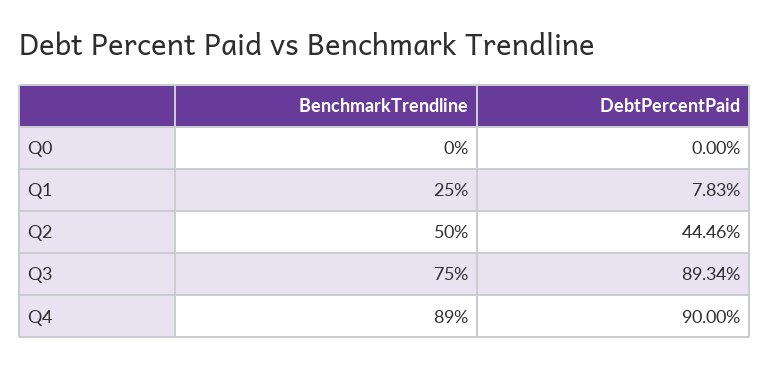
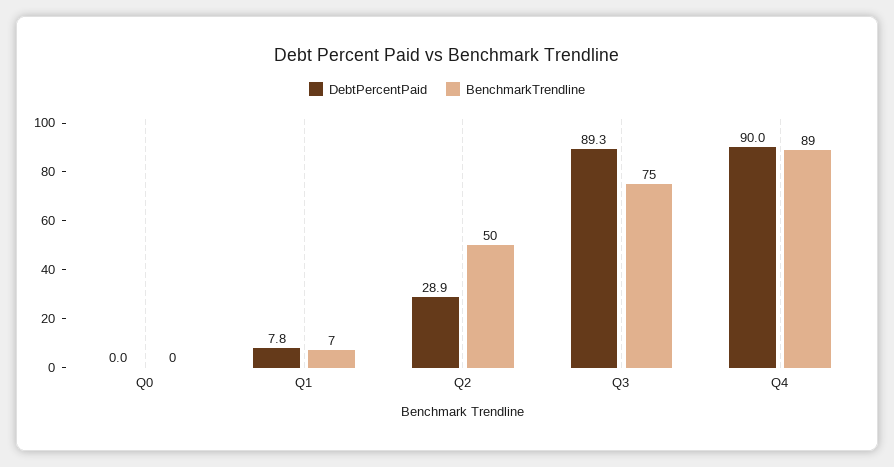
BenchmarkTrendline, Q1: 25 -> 7
DebtPercentPaid, Q2: 44.46 -> 28.9

